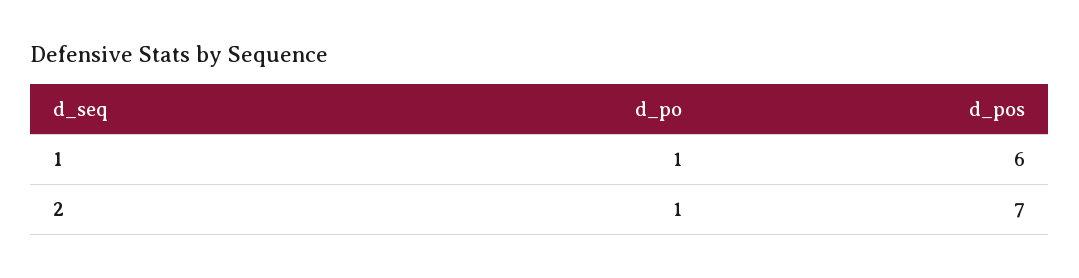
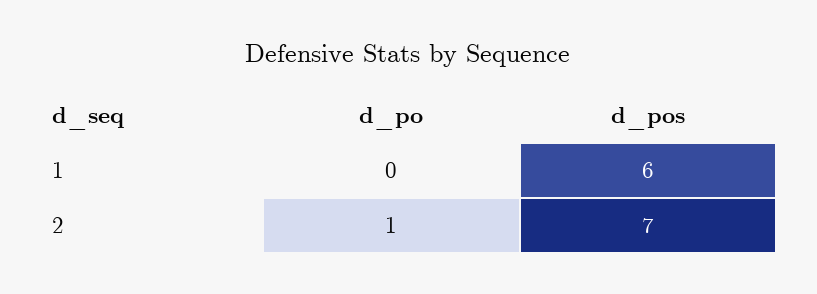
d_po, 1: 1 -> 0

